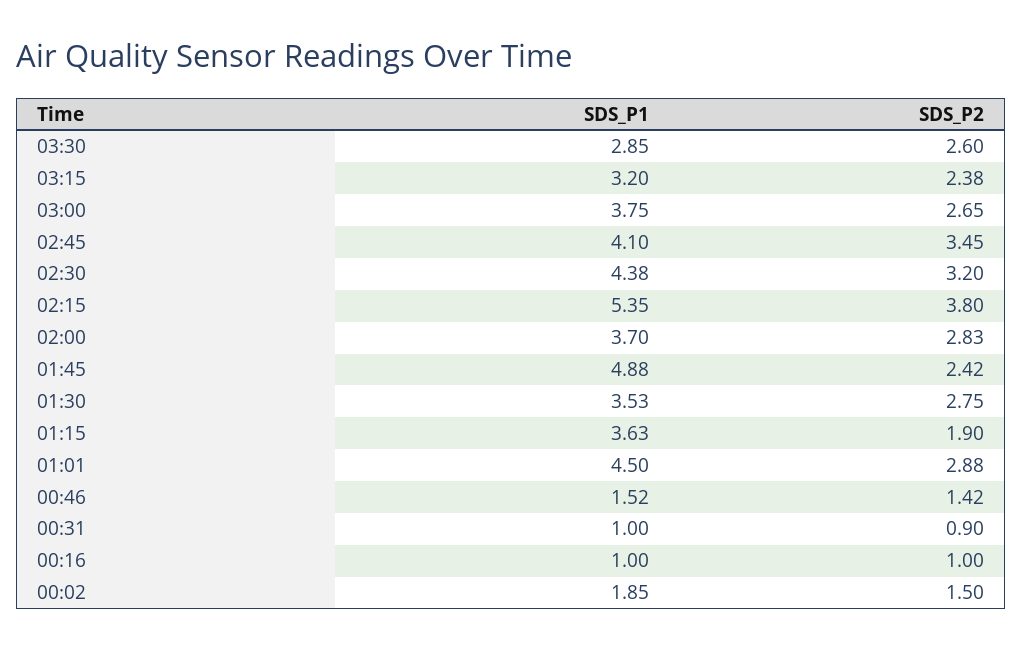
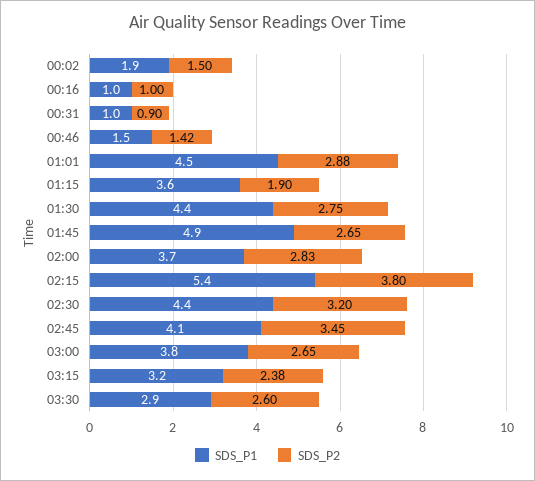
SDS_P2, 01:45: 2.42 -> 2.65
SDS_P1, 01:30: 3.53 -> 4.4

